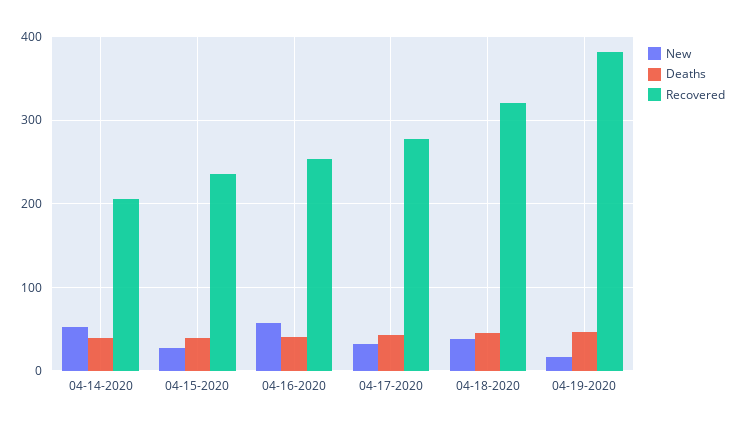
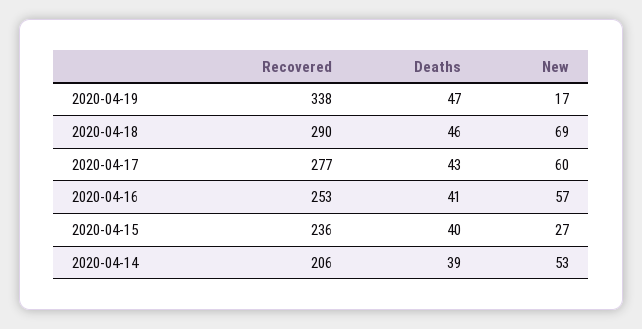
New, 04-17-2020: 30 -> 60
New, 04-18-2020: 40 -> 69
Recovered, 04-18-2020: 320 -> 290
Recovered, 04-19-2020: 380 -> 338

